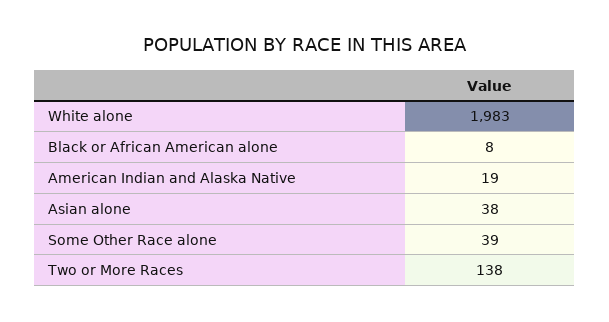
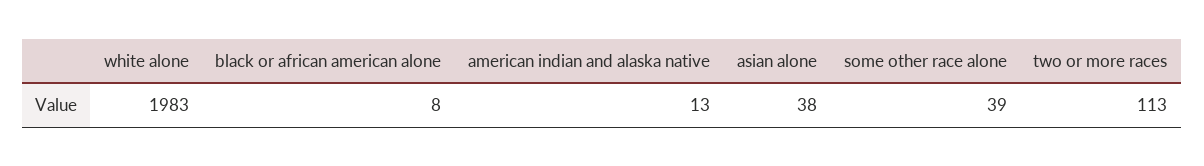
American Indian and Alaska Native: 19 -> 13
Two or More Races: 138 -> 113

